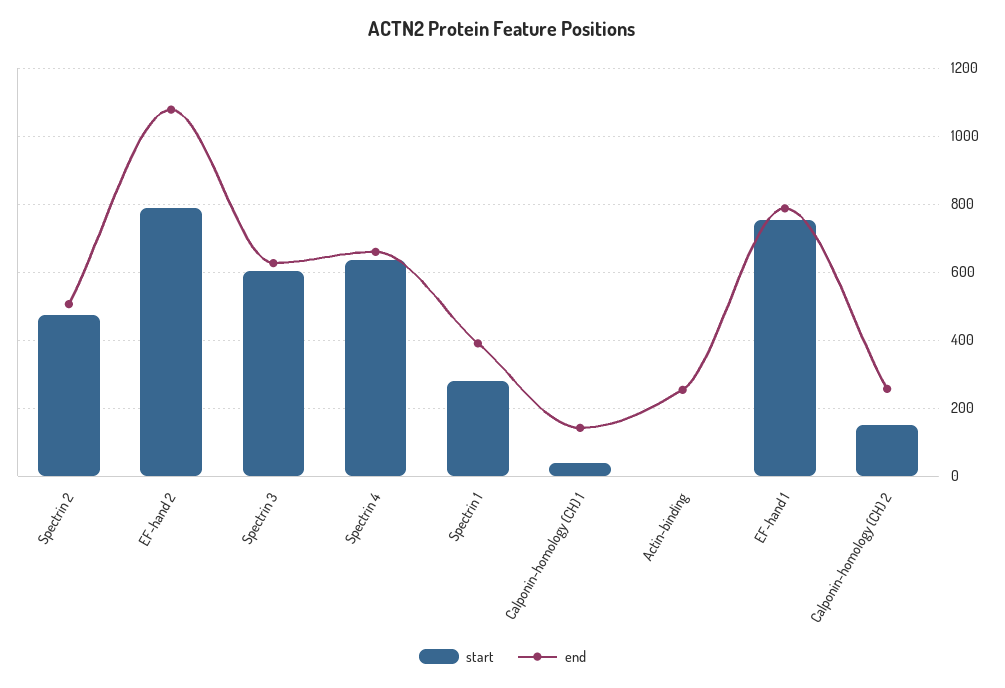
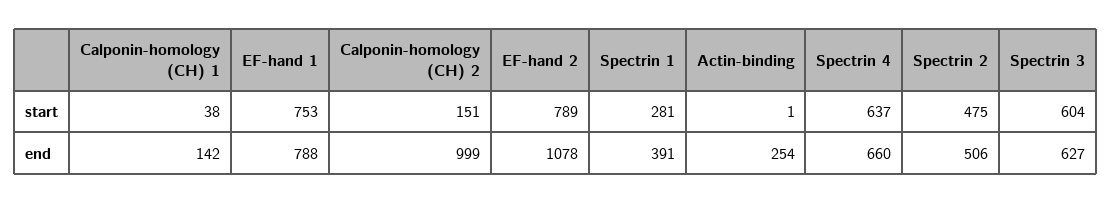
end, Calponin-homology (CH) 2: 260 -> 999

